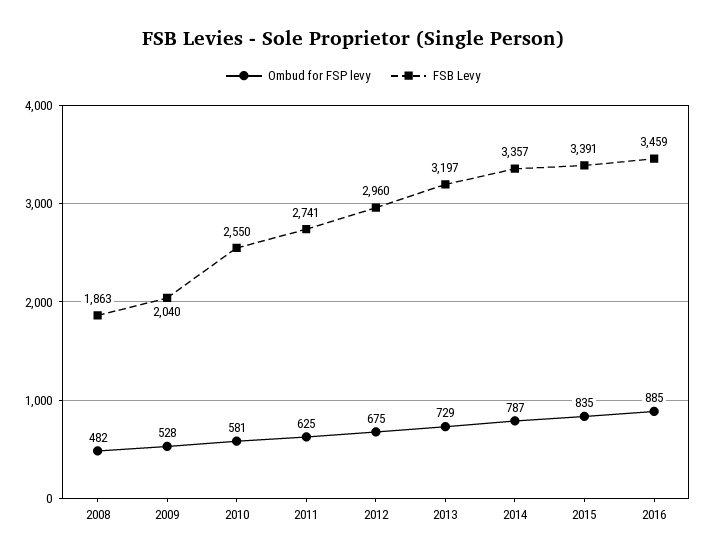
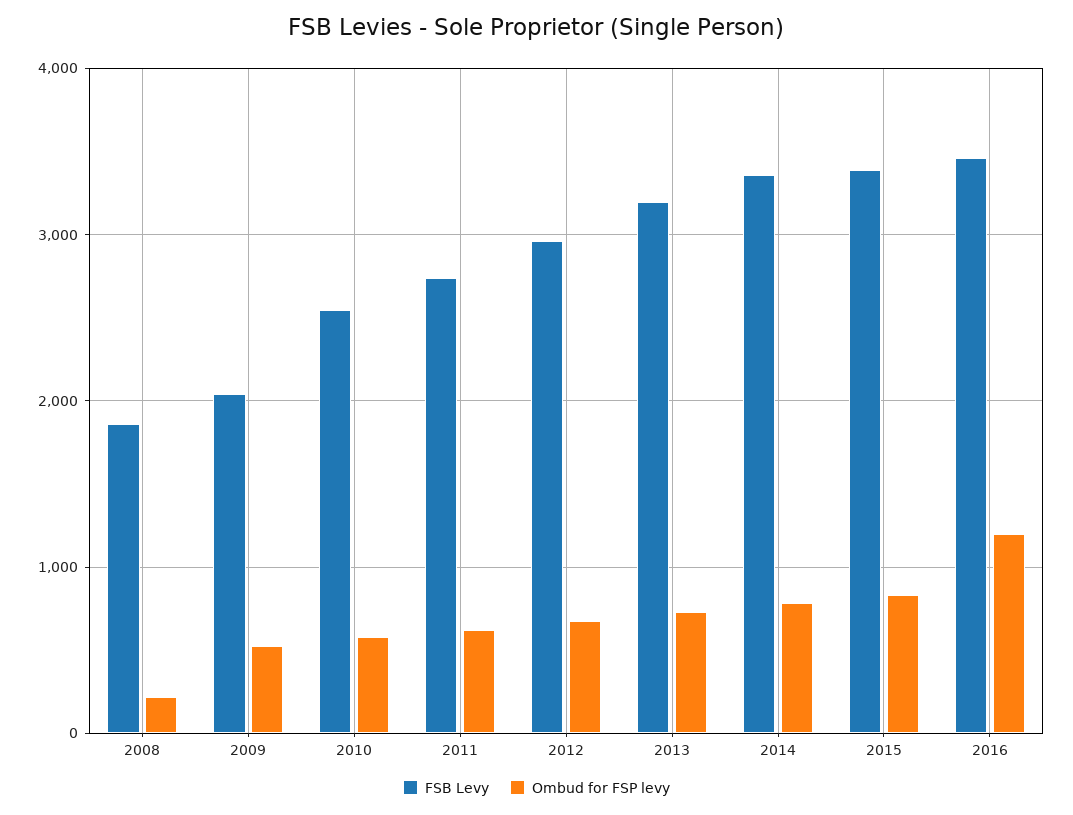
Ombud for FSP levy, 2008: 482 -> 200
Ombud for FSP levy, 2016: 885 -> 1200

